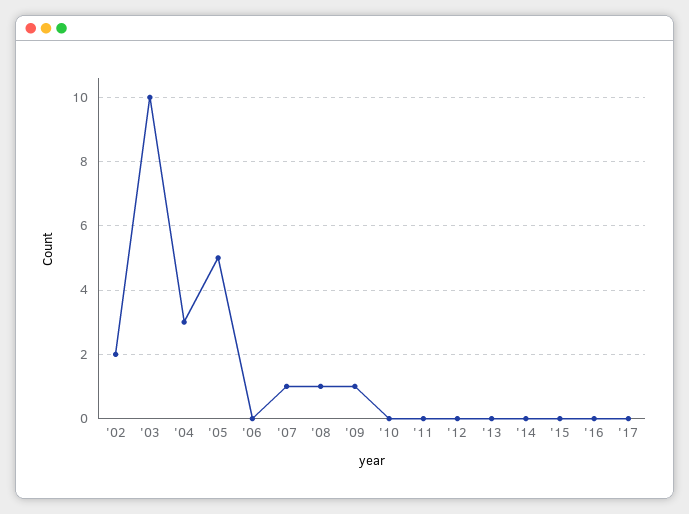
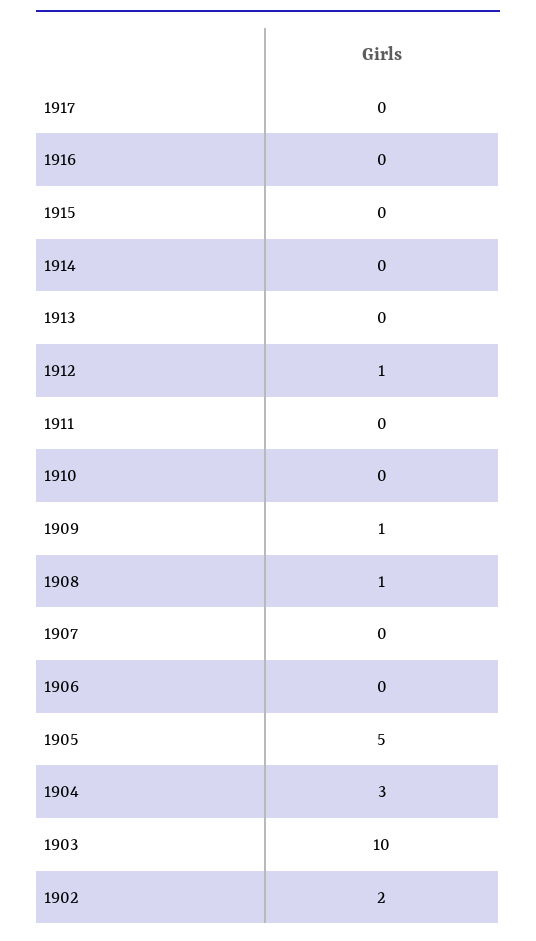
'07: 1 -> 0
'12: 0 -> 1

